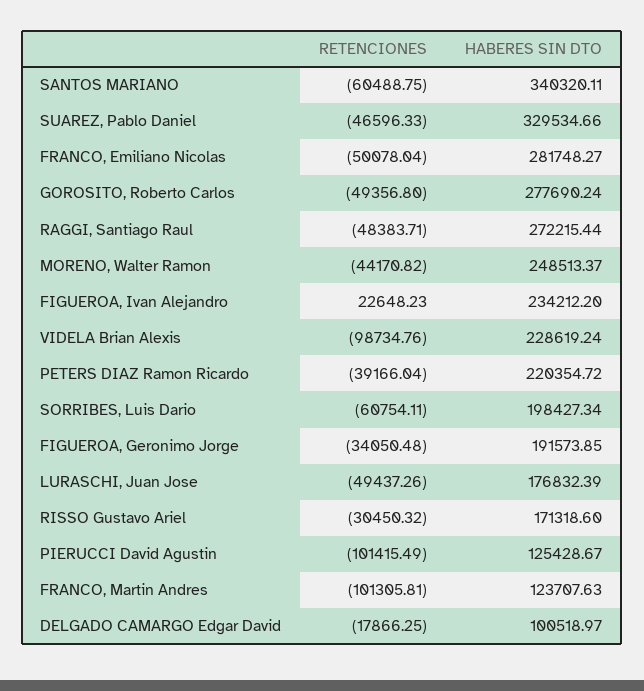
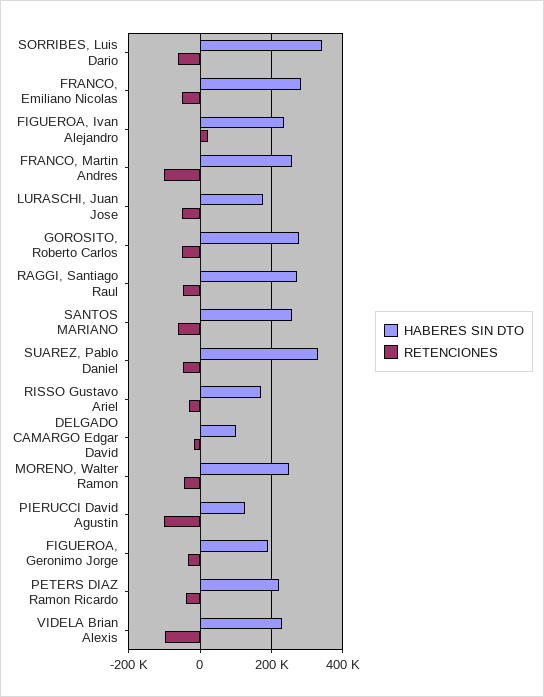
HABERES SIN DTO, SANTOS MARIANO: 340320.11 -> 260000
HABERES SIN DTO, SORRIBES, Luis Dario: 198427.34 -> 340000
HABERES SIN DTO, FRANCO, Martin Andres: 123707.63 -> 260000

